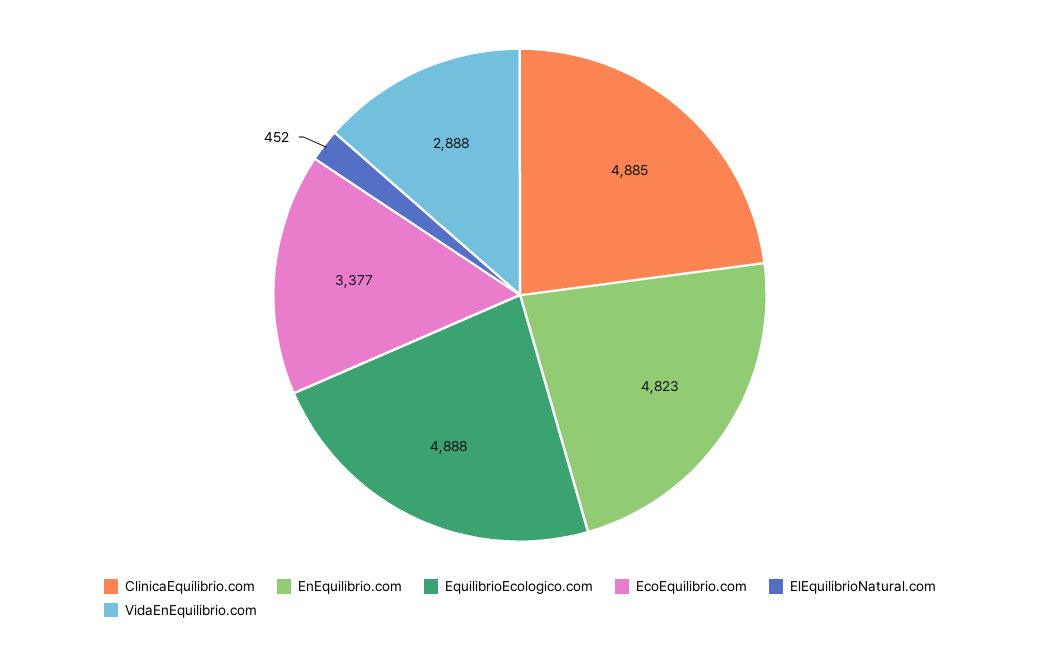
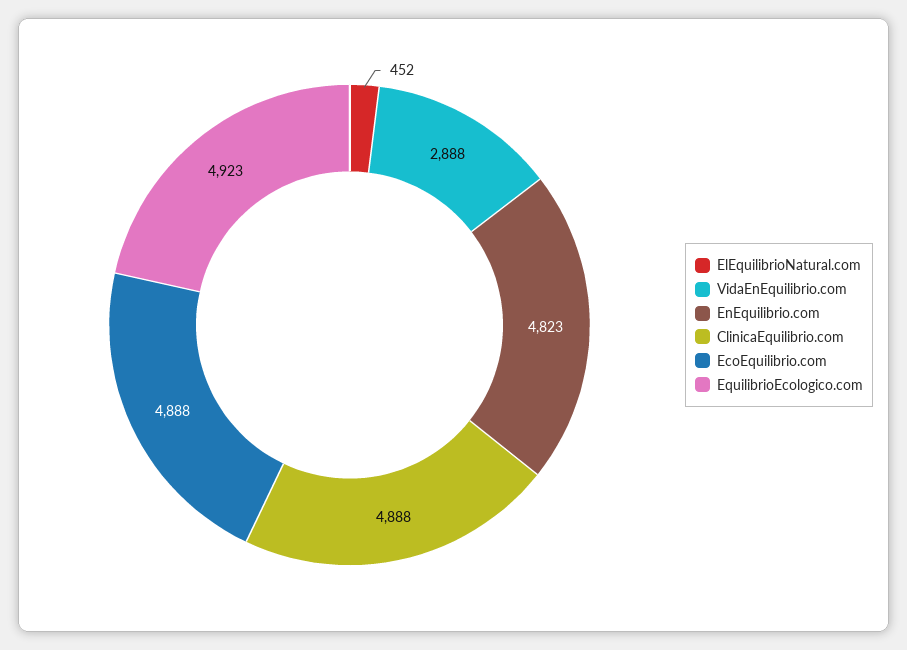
ClinicaEquilibrio.com: 4885 -> 4888
EquilibrioEcologico.com: 4888 -> 4923
EcoEquilibrio.com: 3377 -> 4888

